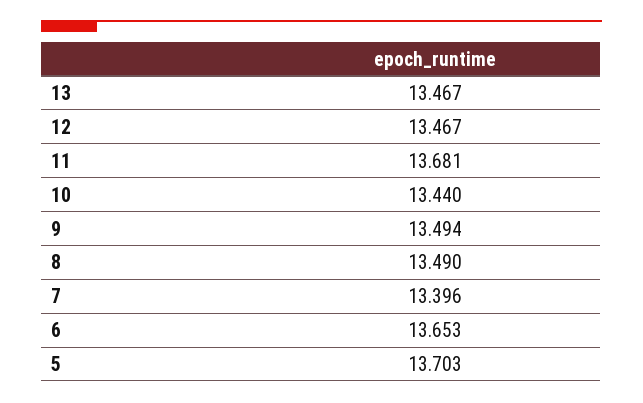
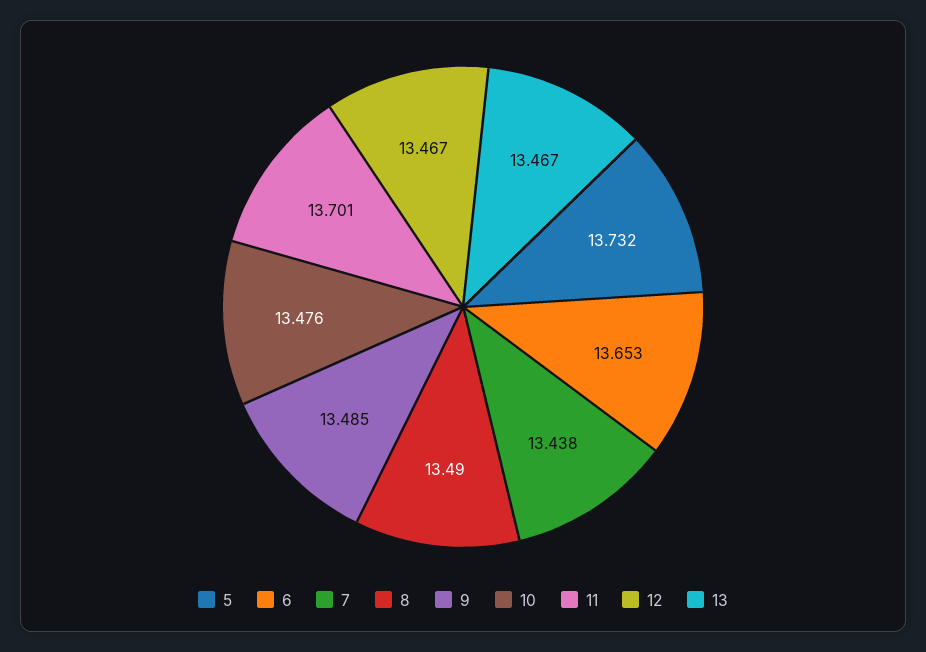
11: 13.681 -> 13.701
10: 13.44 -> 13.476
9: 13.494 -> 13.485
7: 13.396 -> 13.438
5: 13.703 -> 13.732

